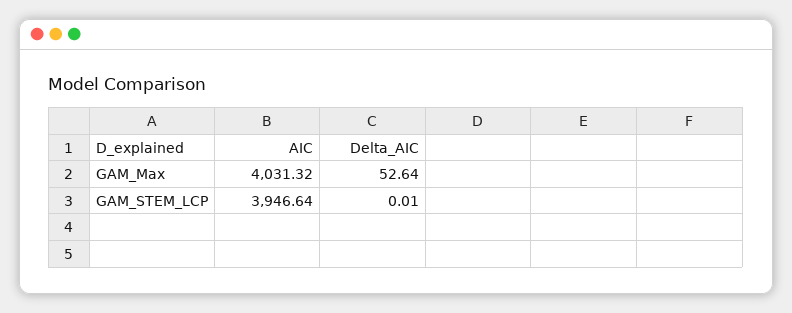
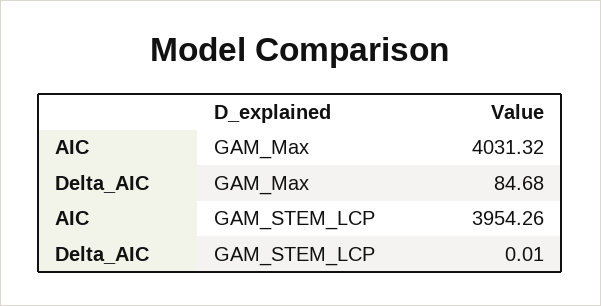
Delta_AIC, GAM_Max: 52.64 -> 84.68
AIC, GAM_STEM_LCP: 3946.64 -> 3954.26

